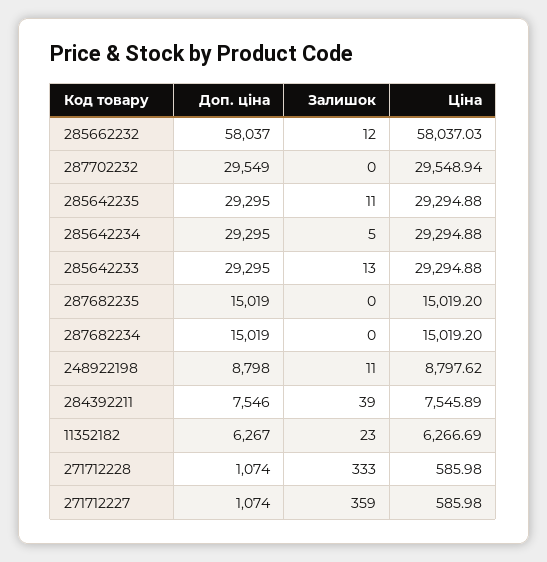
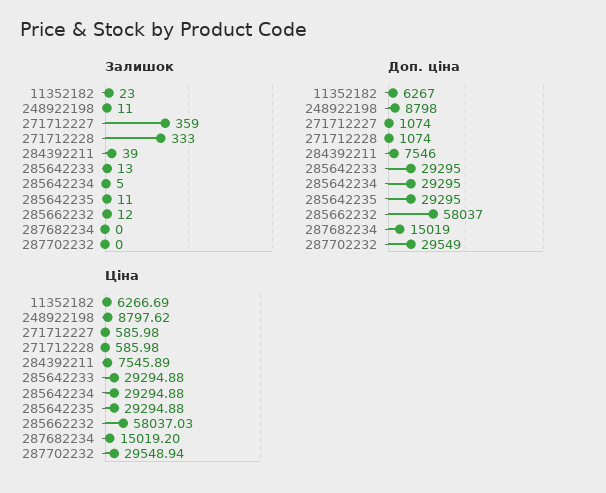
Доп. ціна, 287682235: 15019 -> none
Залишок, 287682235: 0 -> none
Ціна, 287682235: 15019.2 -> none

